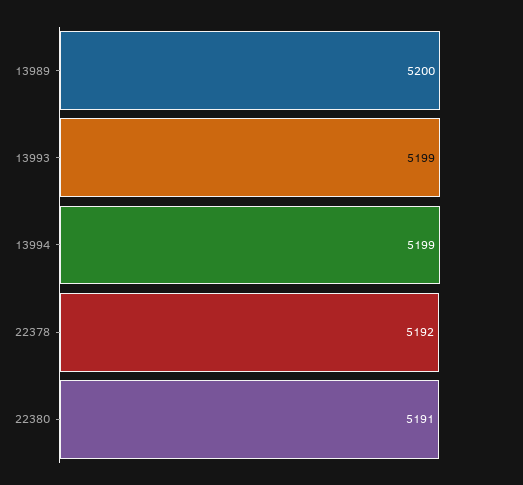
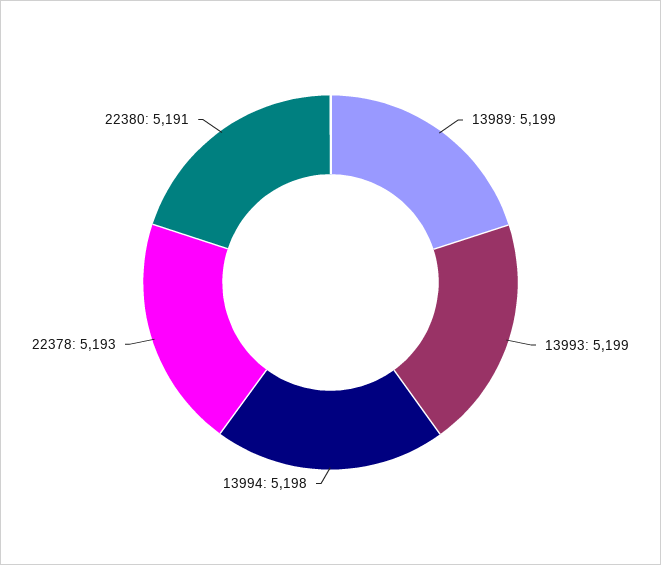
13989: 5200 -> 5199
13994: 5199 -> 5198
22378: 5192 -> 5193

